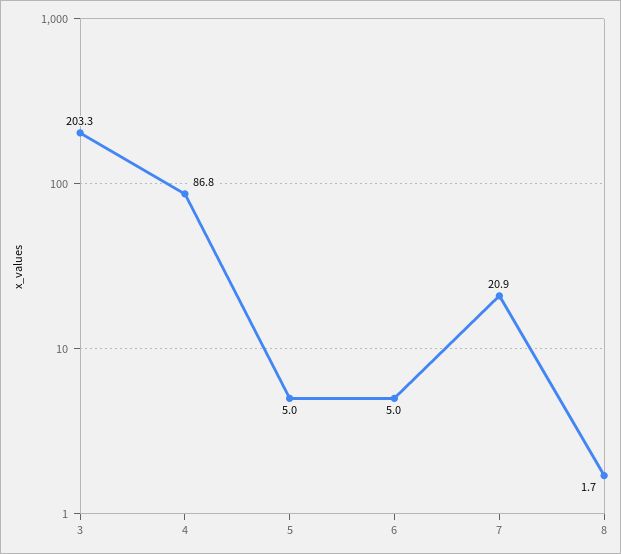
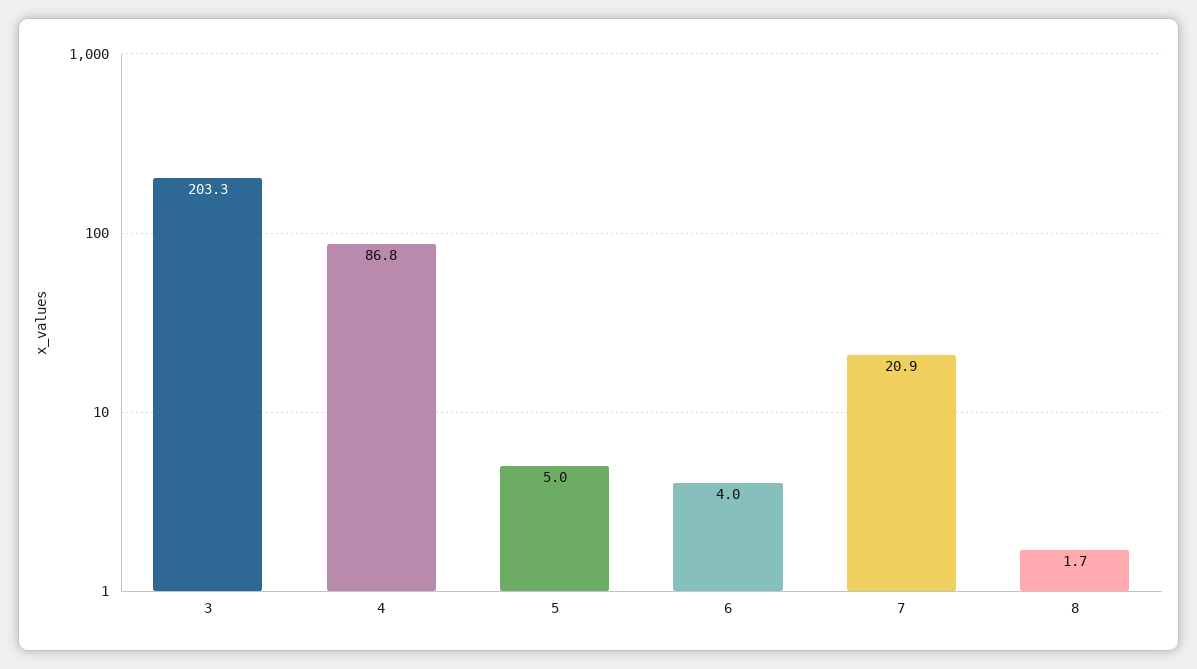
6: 5 -> 4

